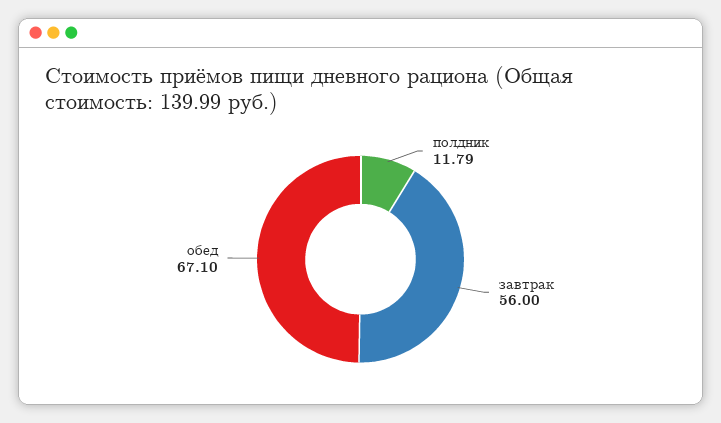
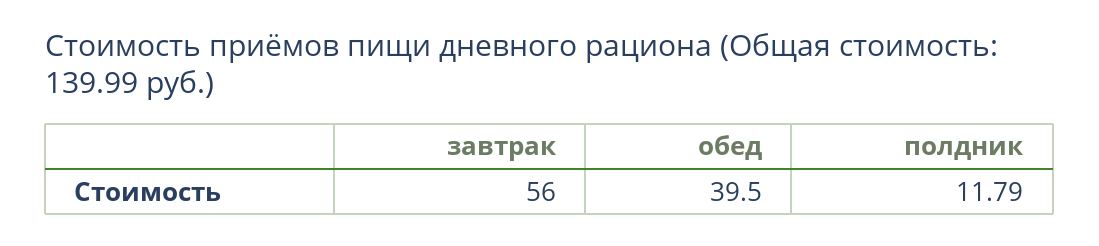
обед: 67.1 -> 39.5

